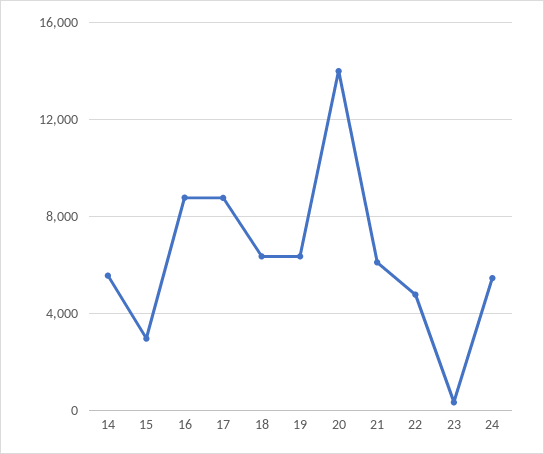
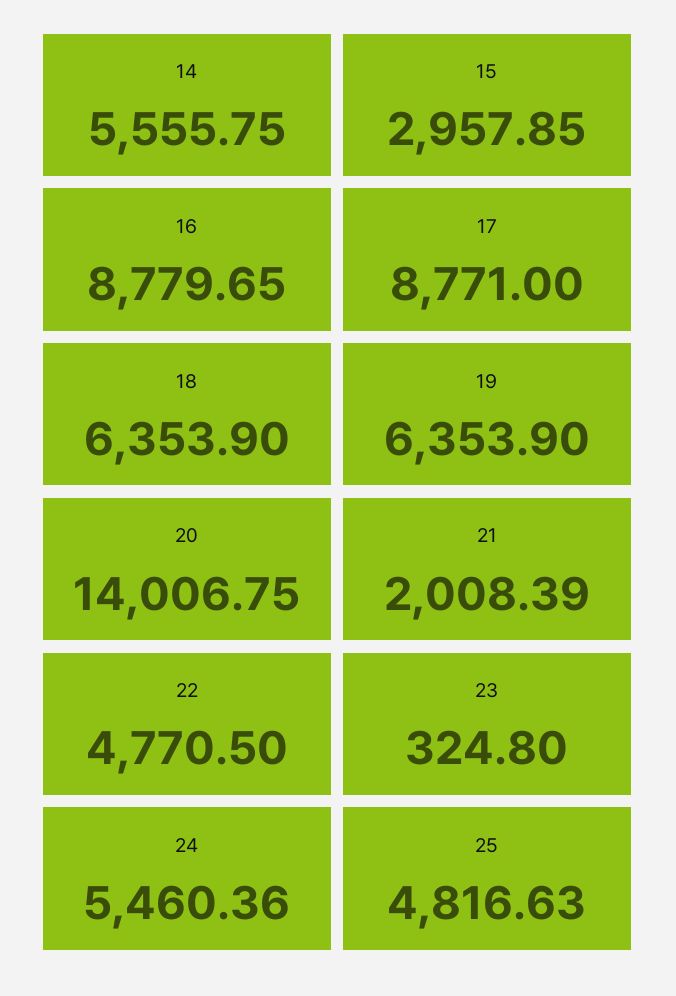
21: 6000 -> 2008.39
25: none -> 4816.63

